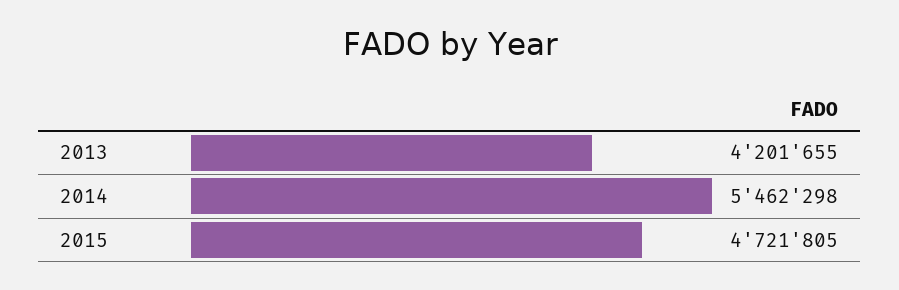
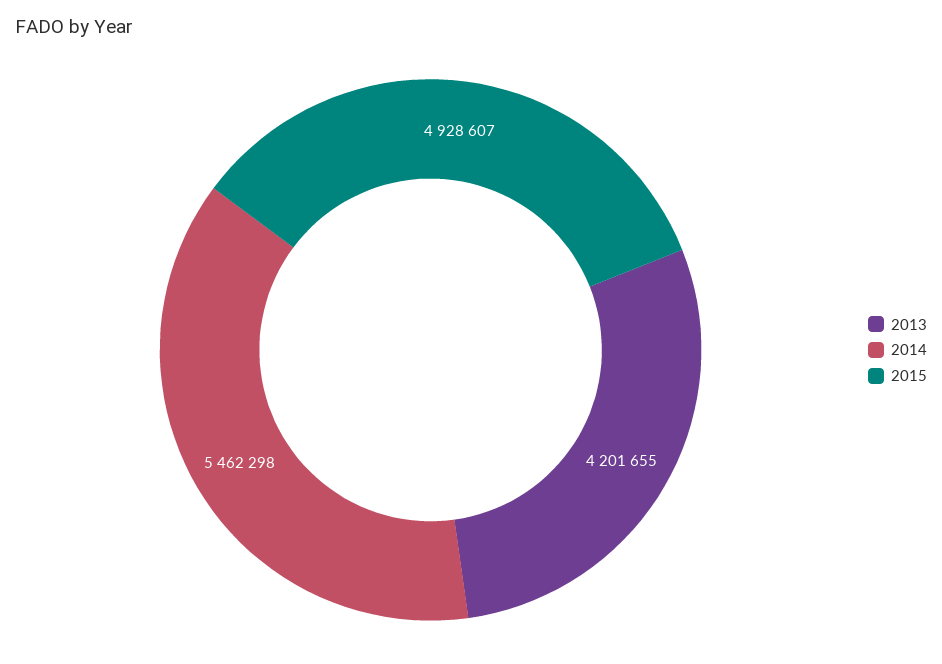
2015: 4721805 -> 4928607

